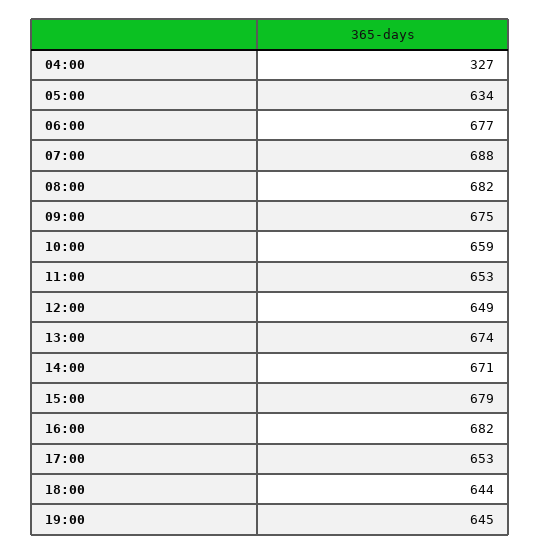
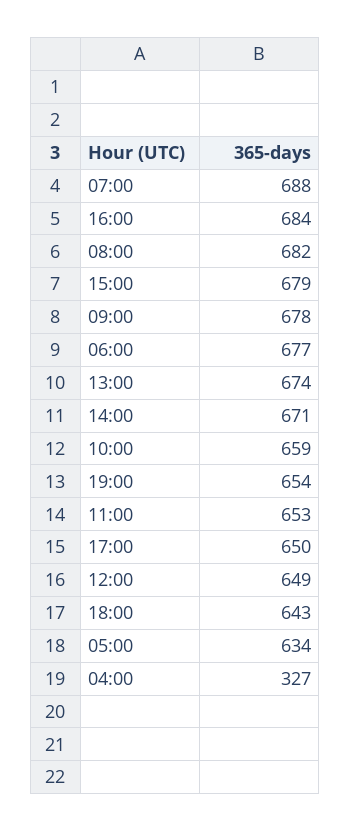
09:00: 675 -> 678
16:00: 682 -> 684
17:00: 653 -> 650
18:00: 644 -> 643
19:00: 645 -> 654

